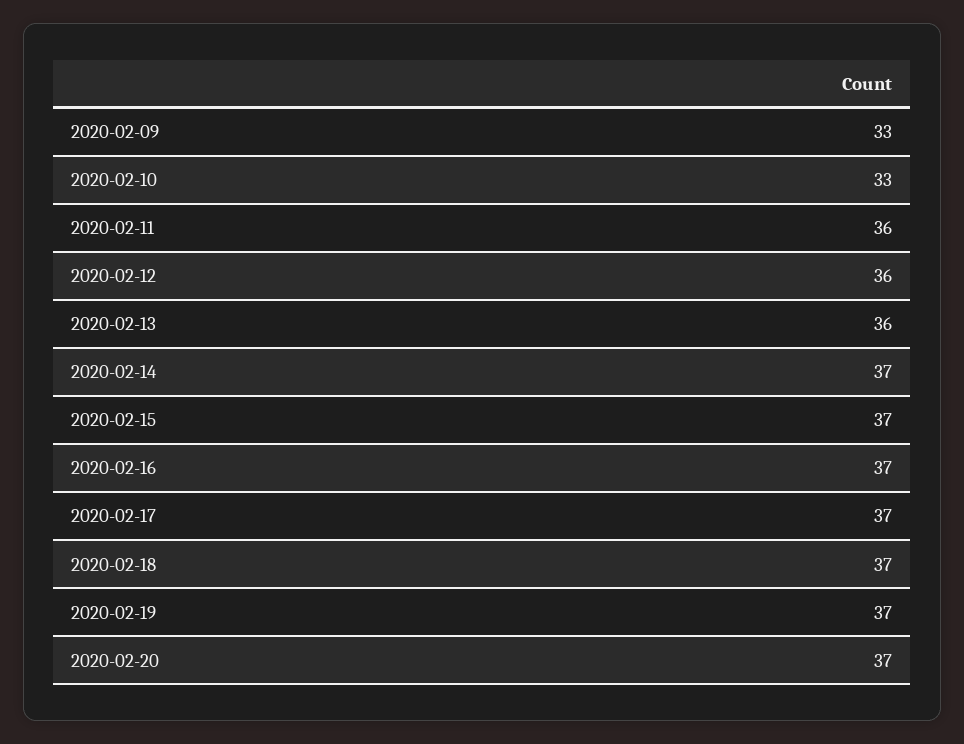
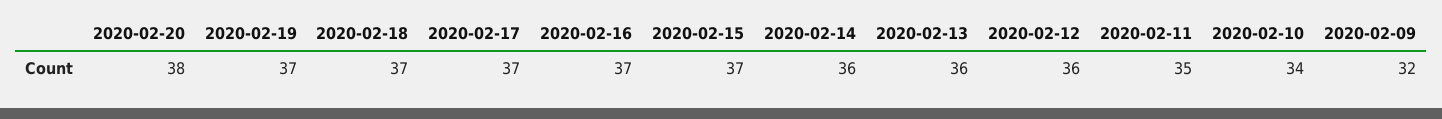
2020-02-09: 33 -> 32
2020-02-10: 33 -> 34
2020-02-11: 36 -> 35
2020-02-14: 37 -> 36
2020-02-20: 37 -> 38

